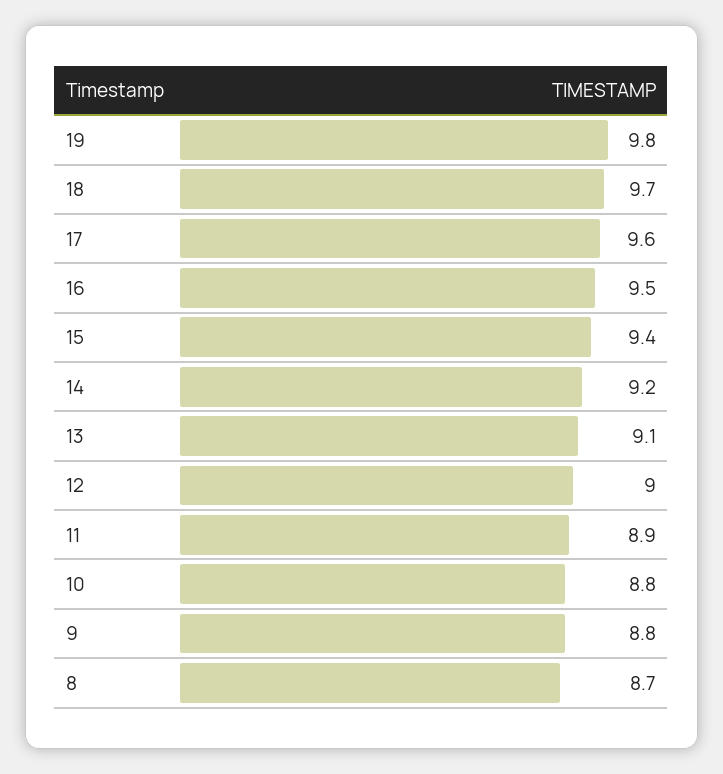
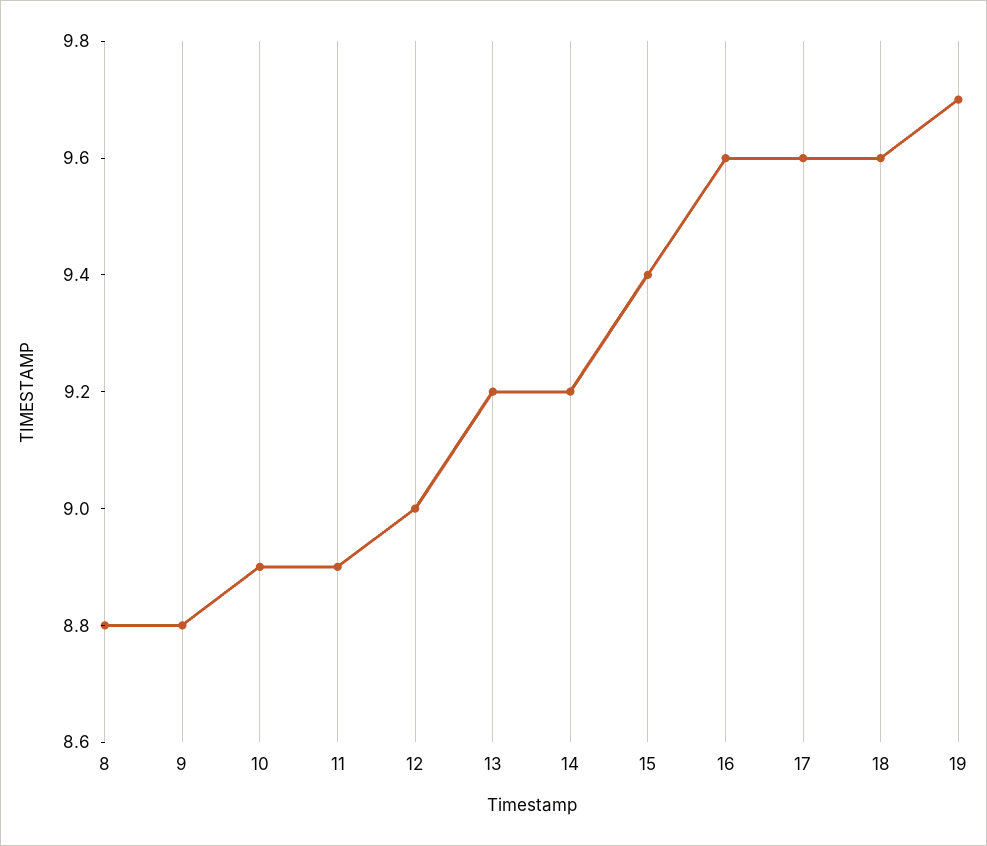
19: 9.8 -> 9.7
18: 9.7 -> 9.6
16: 9.5 -> 9.6
13: 9.1 -> 9.2
10: 8.8 -> 8.9
8: 8.7 -> 8.8

